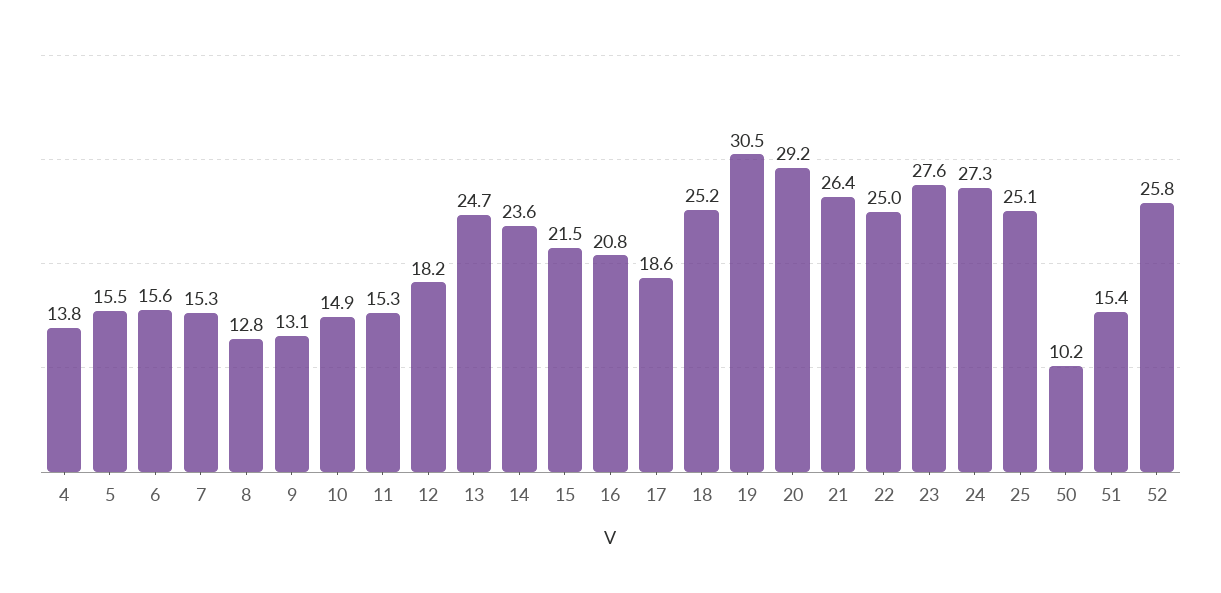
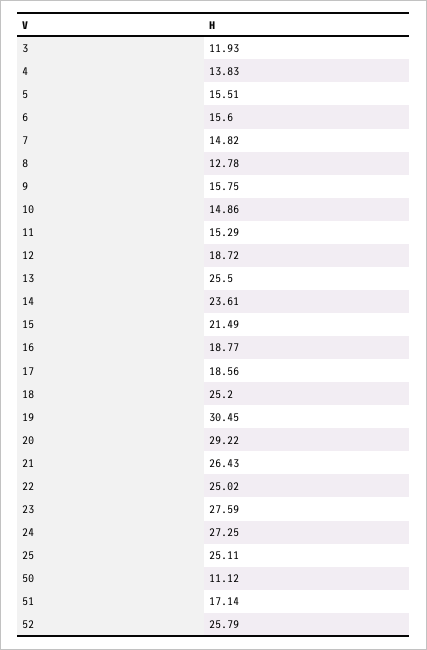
7: 15.3 -> 14.82
9: 13.1 -> 15.75
12: 18.2 -> 18.72
13: 24.7 -> 25.5
16: 20.8 -> 18.77
50: 10.2 -> 11.12
51: 15.4 -> 17.14
3: none -> 11.93

